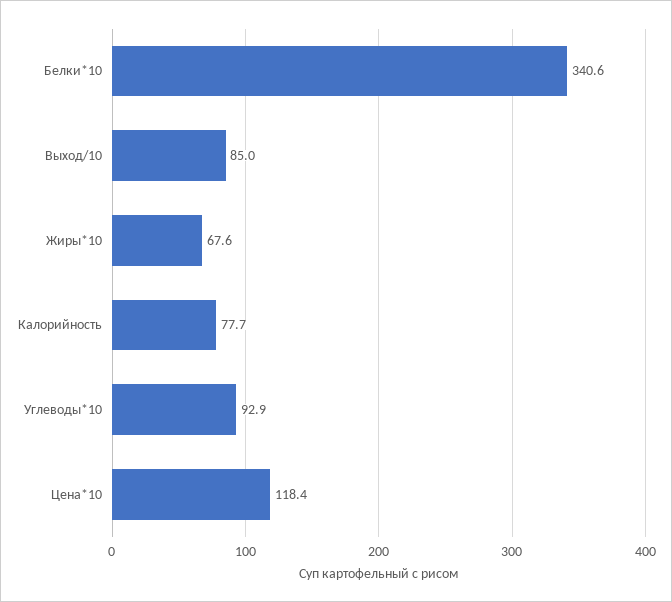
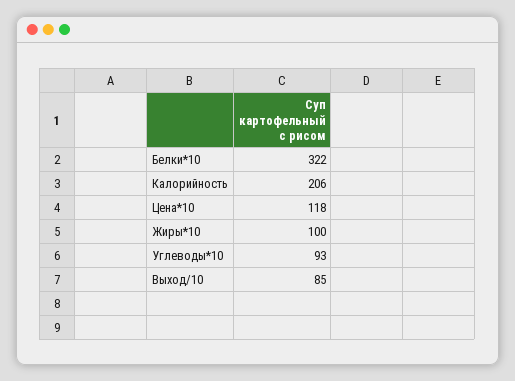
Белки*10: 340.6 -> 322
Жиры*10: 67.6 -> 100
Калорийность: 77.7 -> 206

